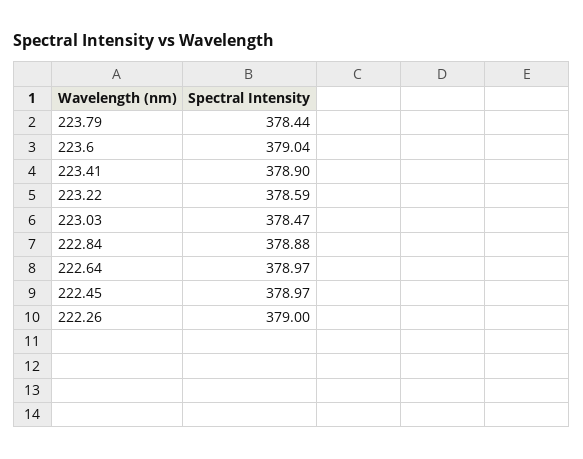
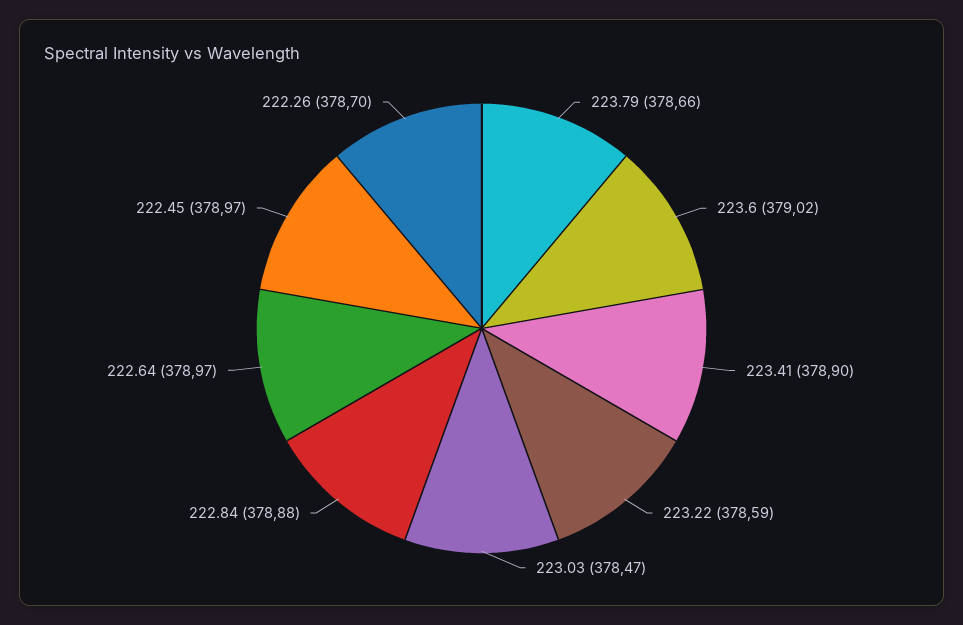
223.79: 378.44 -> 378.66
223.6: 379.04 -> 379.02
222.26: 379 -> 378.7

